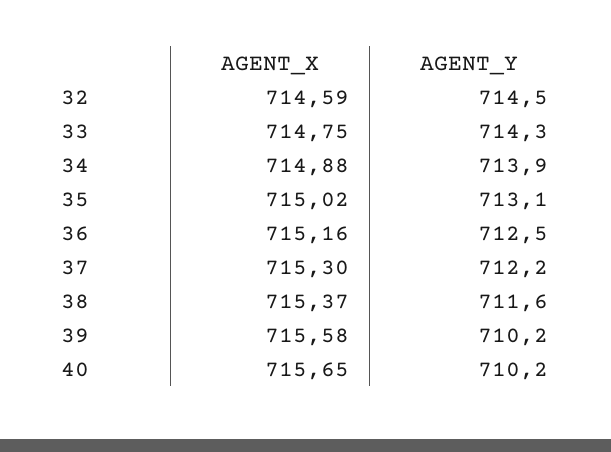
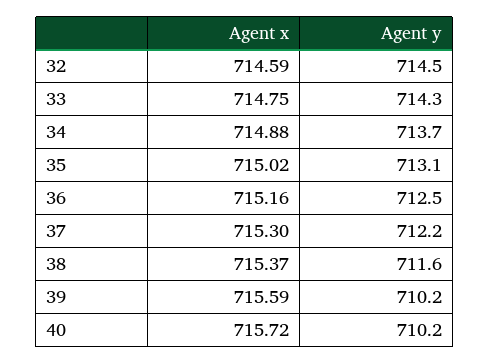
AGENT_Y, 34: 713.9 -> 713.7
AGENT_X, 39: 715.58 -> 715.59
AGENT_X, 40: 715.65 -> 715.72

